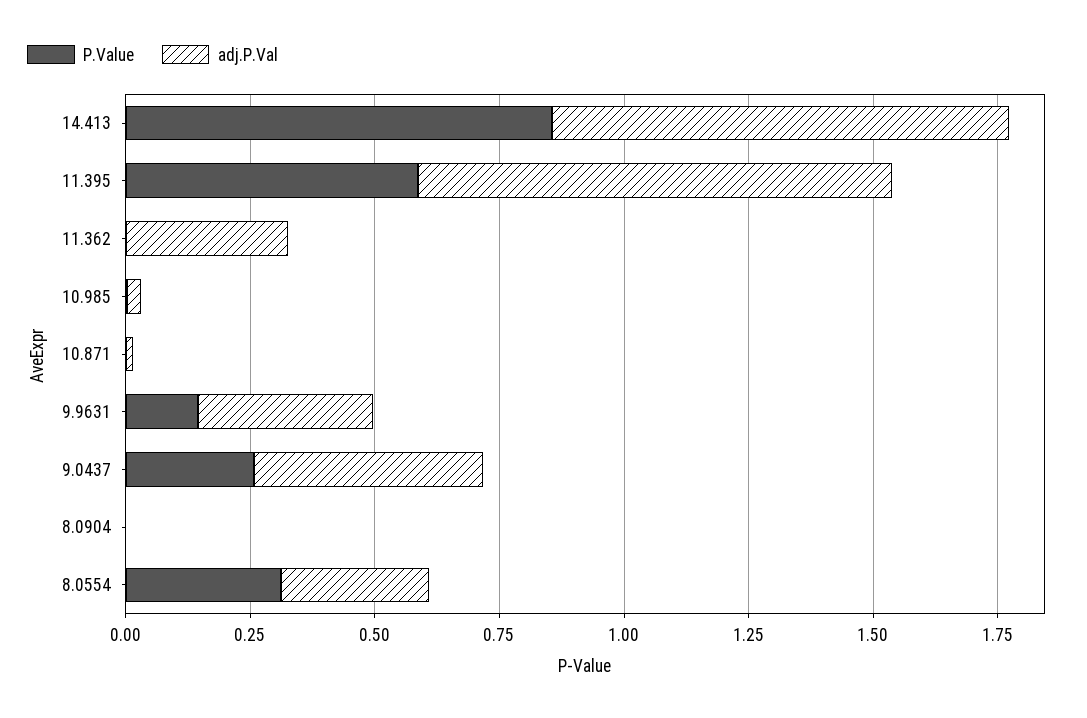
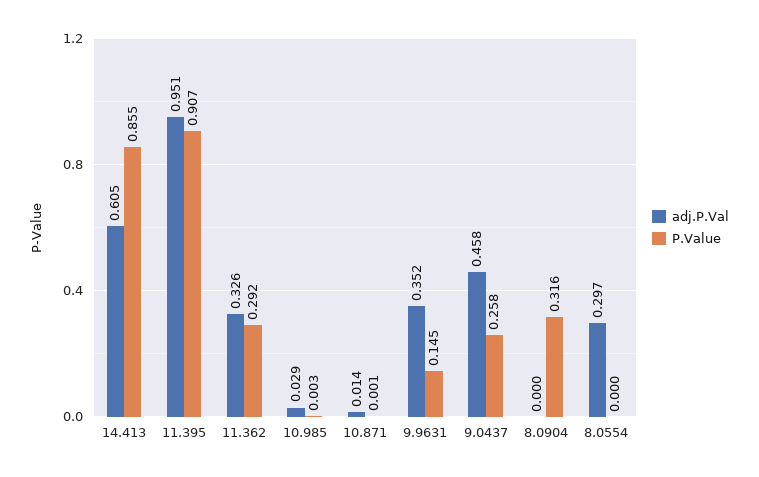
adj.P.Val, 14.413: 0.9 -> 0.605
P.Value, 11.395: 0.6 -> 0.907
P.Value, 11.362: 0 -> 0.292
P.Value, 8.0904: 0 -> 0.316
P.Value, 8.0554: 0.3 -> 0

